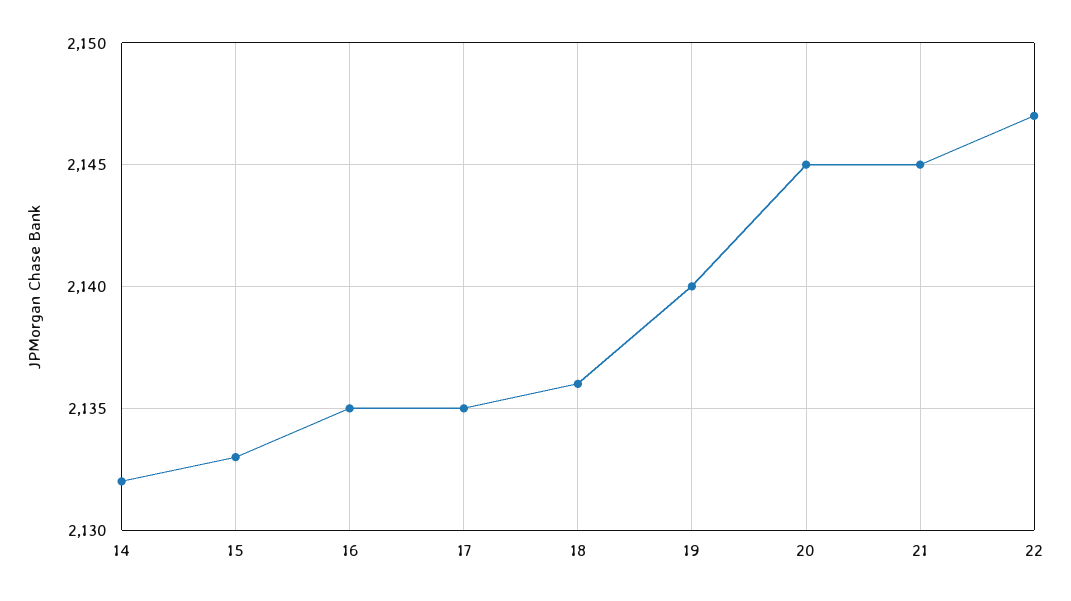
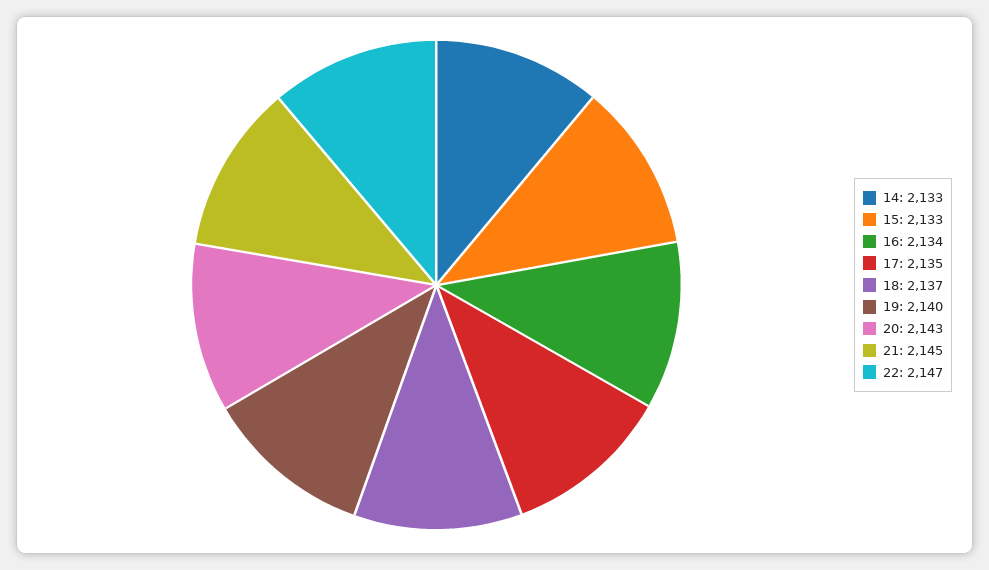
14: 2132 -> 2133
16: 2135 -> 2134
18: 2136 -> 2137
20: 2145 -> 2143

